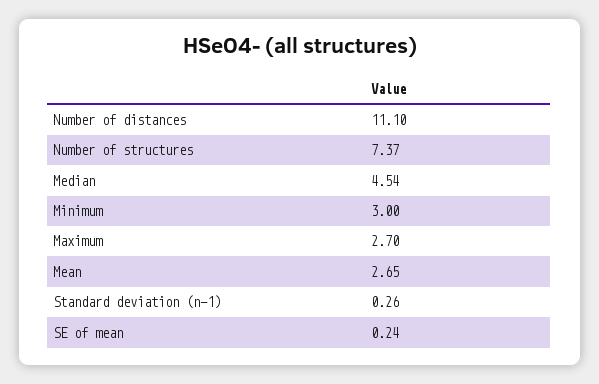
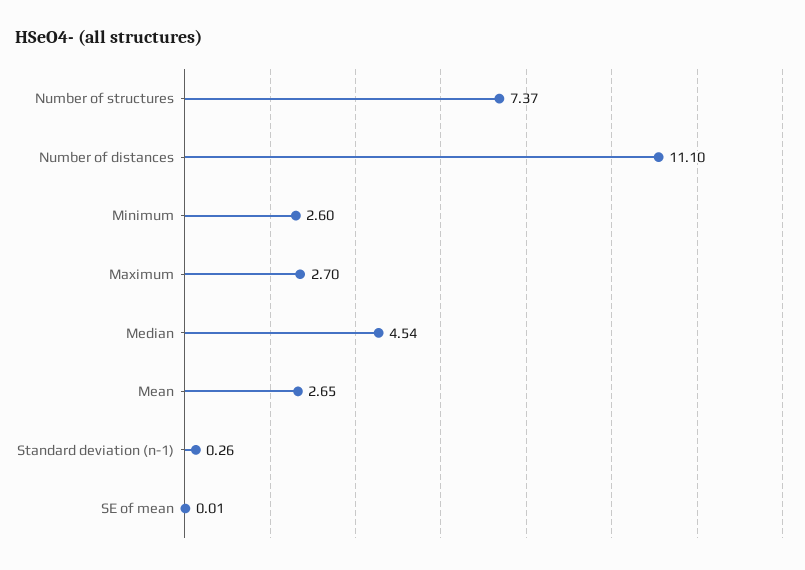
Minimum: 3 -> 2.6
SE of mean: 0.24 -> 0.01

